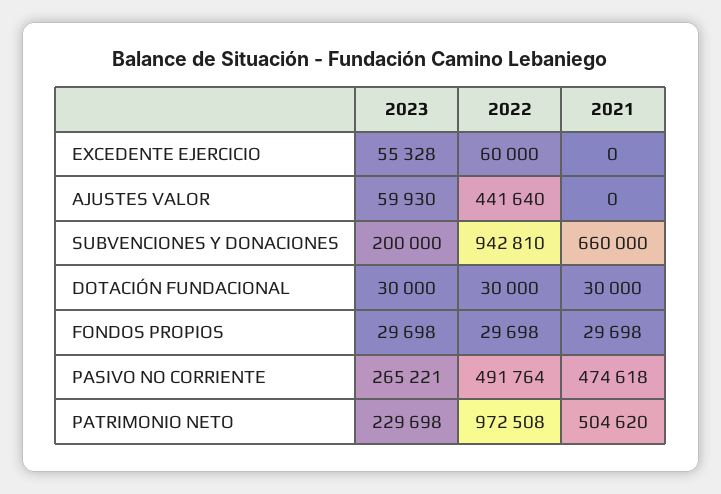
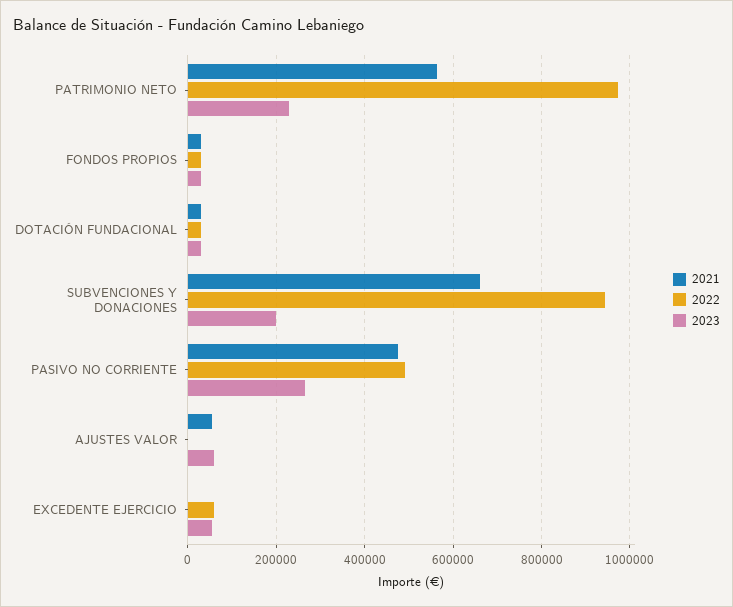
2022, AJUSTES VALOR: 441640 -> 0
2021, AJUSTES VALOR: 0 -> 60000
2021, PATRIMONIO NETO: 504620 -> 560000

